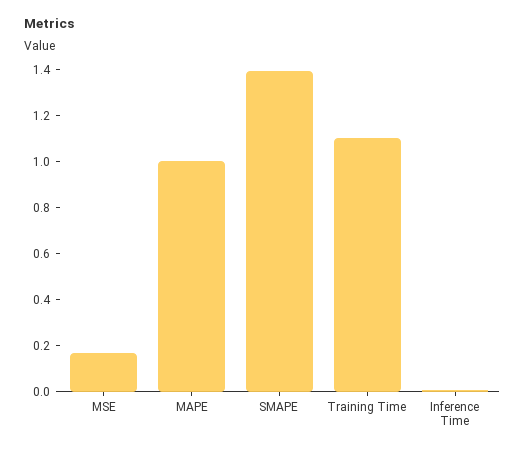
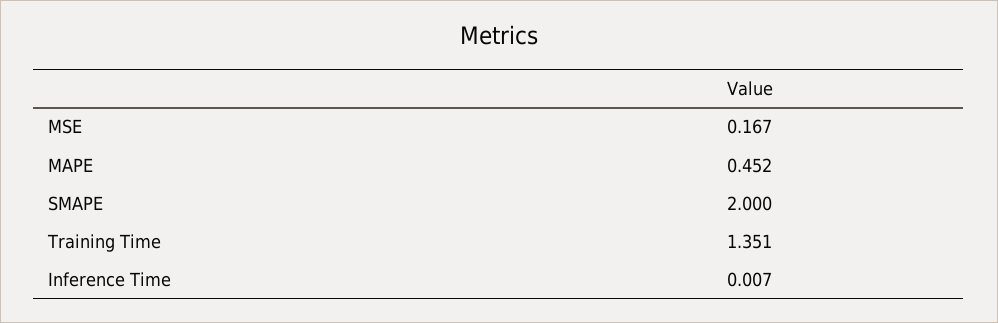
MAPE: 1 -> 0.452
SMAPE: 1.4 -> 2
Training Time: 1.1 -> 1.351

